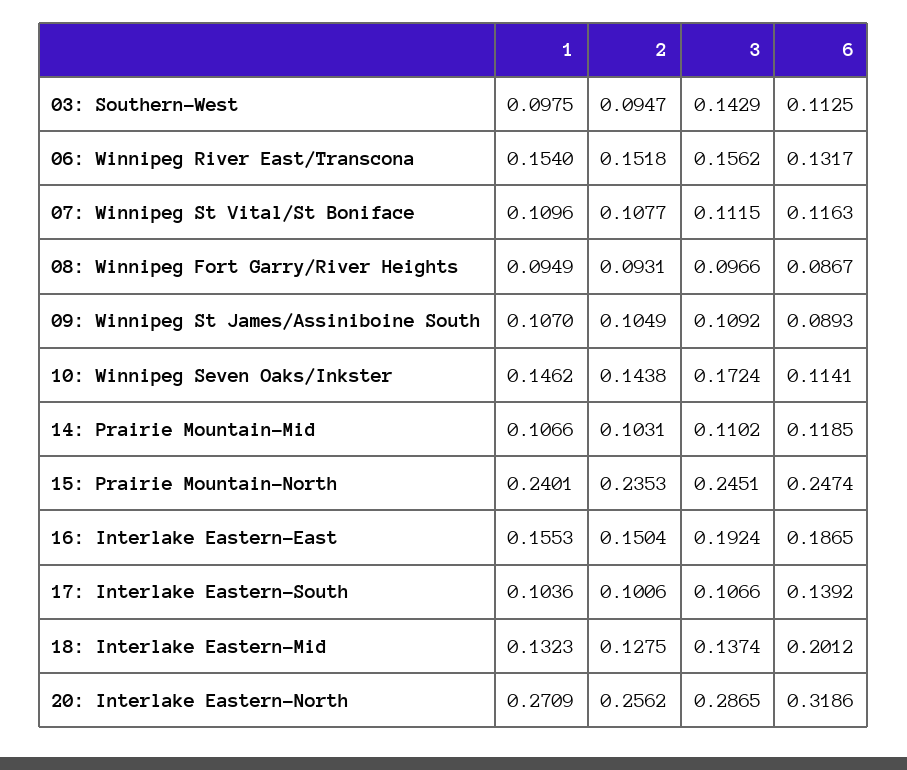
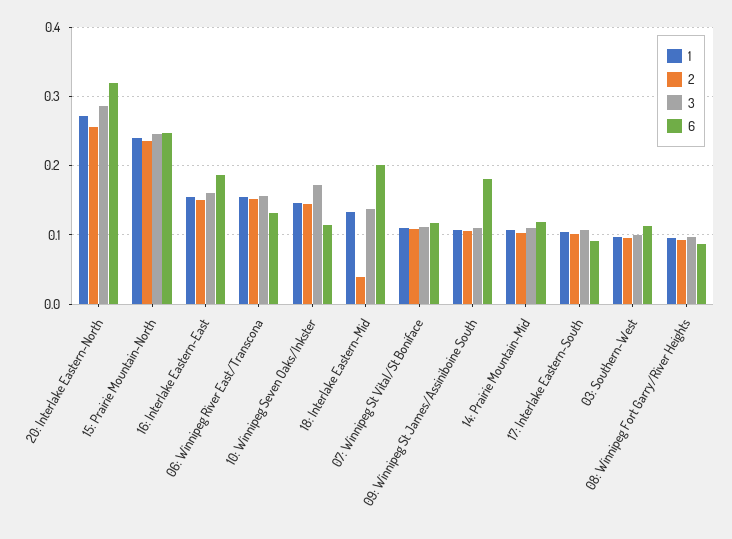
3, 03: Southern-West: 0.1429 -> 0.1
6, 09: Winnipeg St James/Assiniboine South: 0.0893 -> 0.18
3, 16: Interlake Eastern-East: 0.1924 -> 0.16
6, 17: Interlake Eastern-South: 0.1392 -> 0.09
2, 18: Interlake Eastern-Mid: 0.1275 -> 0.04

